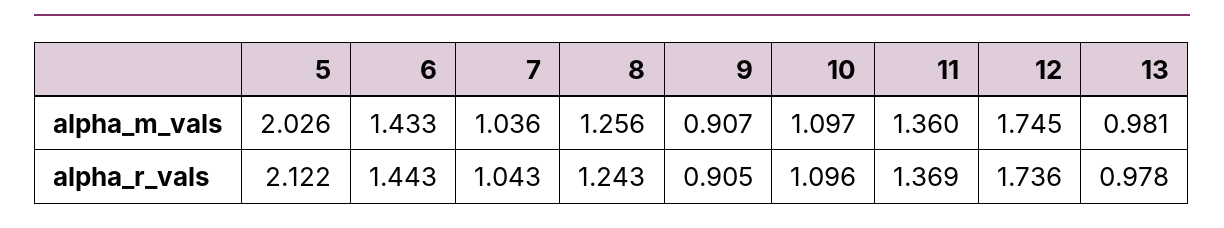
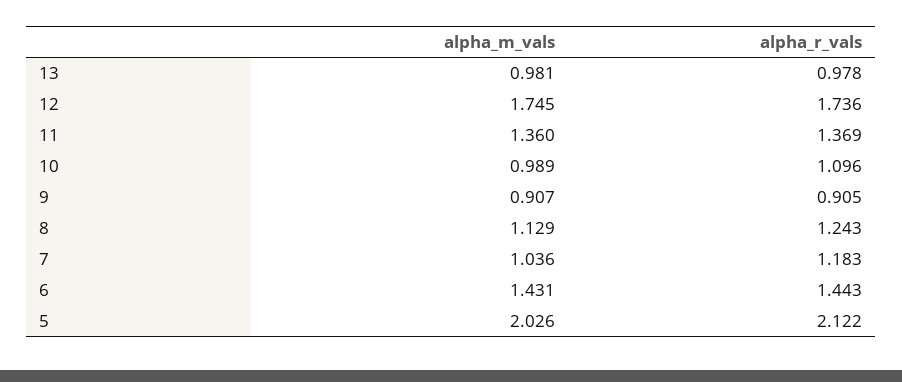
6, alpha_m_vals: 1.433 -> 1.431
8, alpha_m_vals: 1.256 -> 1.129
10, alpha_m_vals: 1.097 -> 0.989
7, alpha_r_vals: 1.043 -> 1.183

